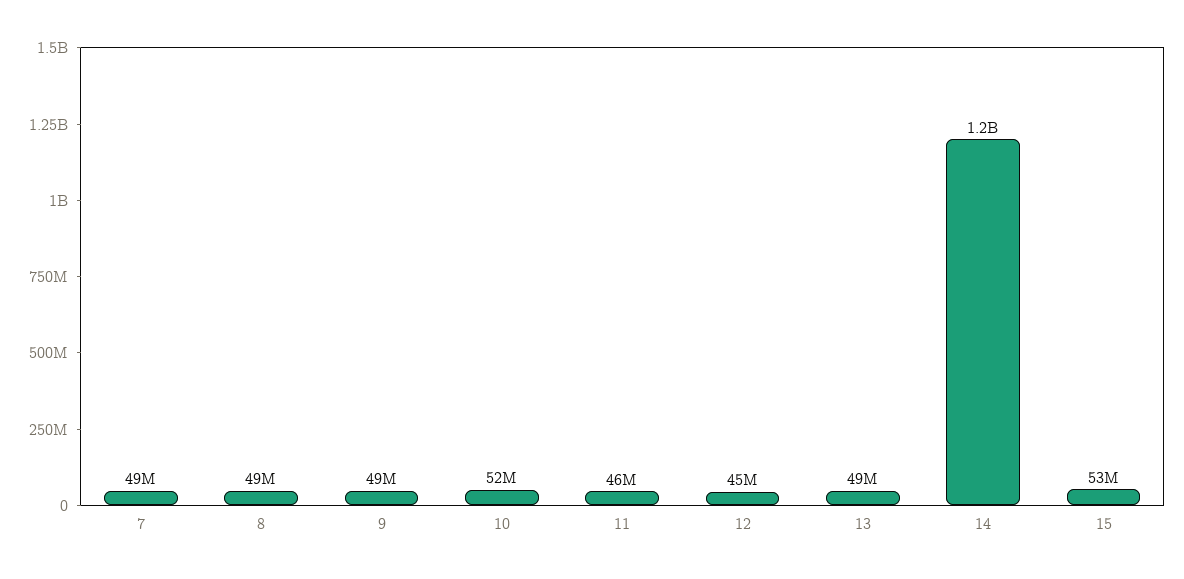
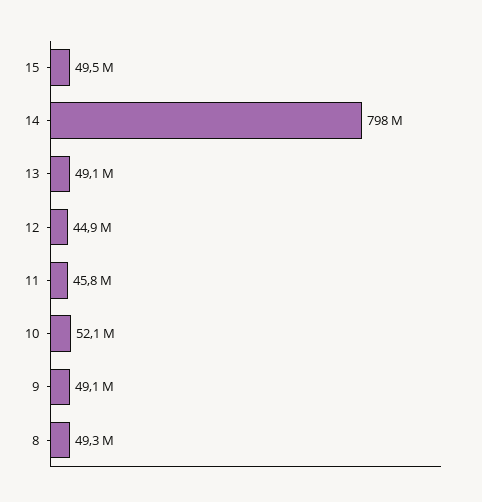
7: 49000000 -> none
14: 1200000000 -> 798000000
15: 53000000 -> 49500000

